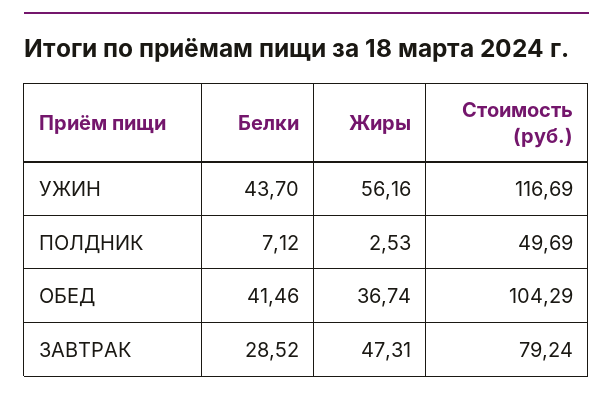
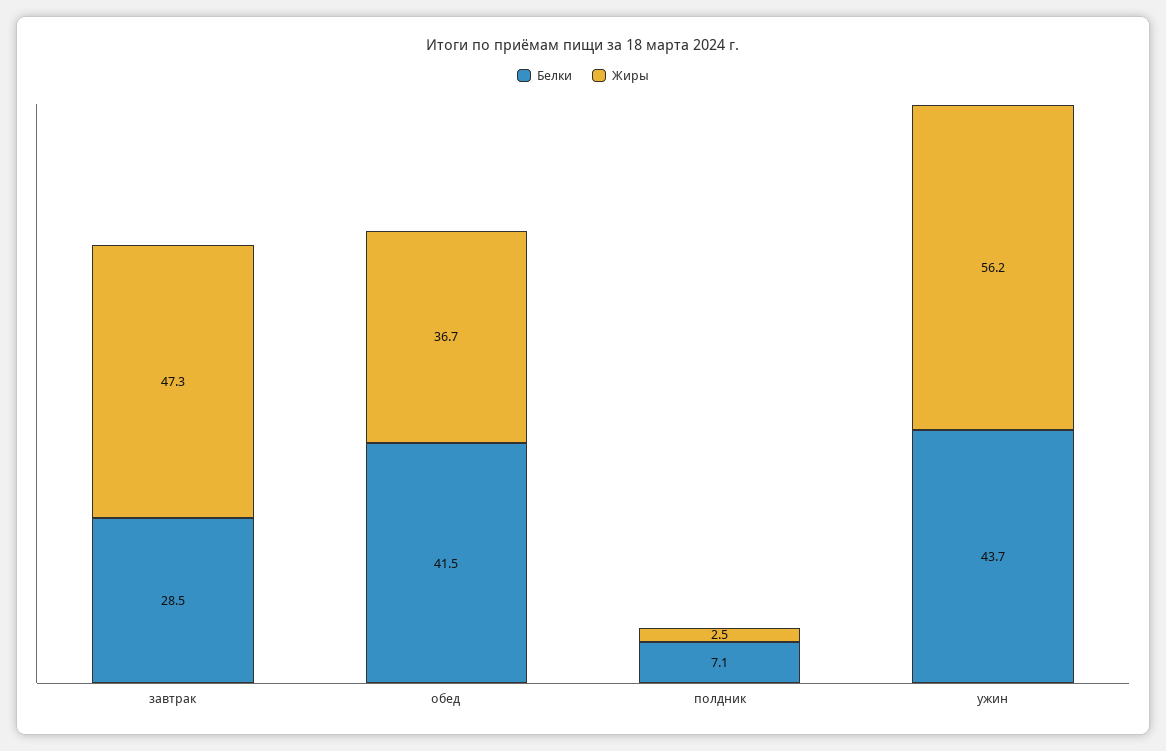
Стоимость (руб.), УЖИН: 116.69 -> none
Стоимость (руб.), ПОЛДНИК: 49.69 -> none
Стоимость (руб.), ОБЕД: 104.29 -> none
Стоимость (руб.), ЗАВТРАК: 79.24 -> none

